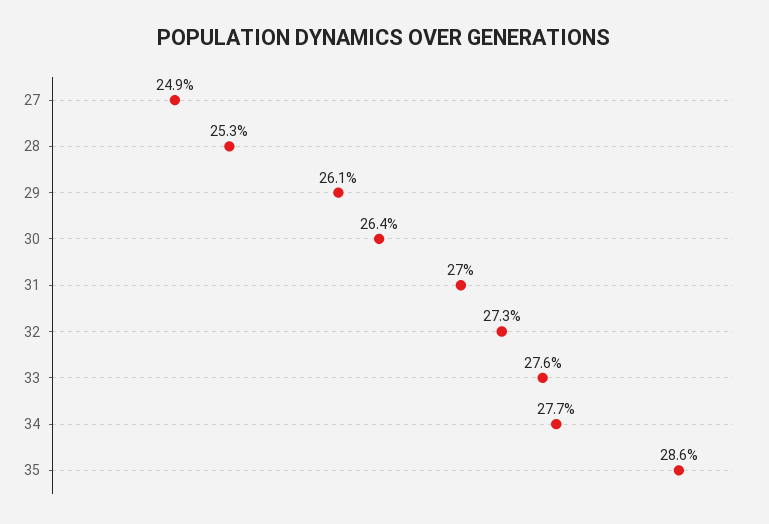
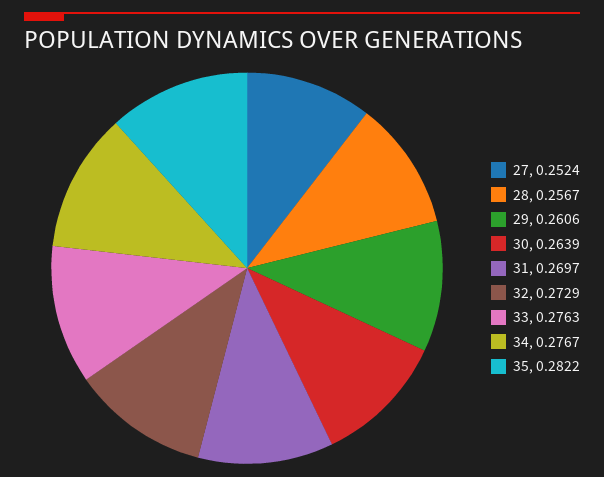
27: 0.249 -> 0.2524
28: 0.253 -> 0.2567
35: 0.286 -> 0.2822

